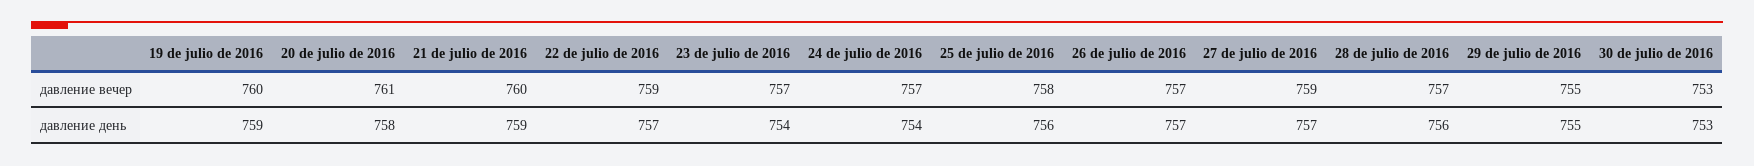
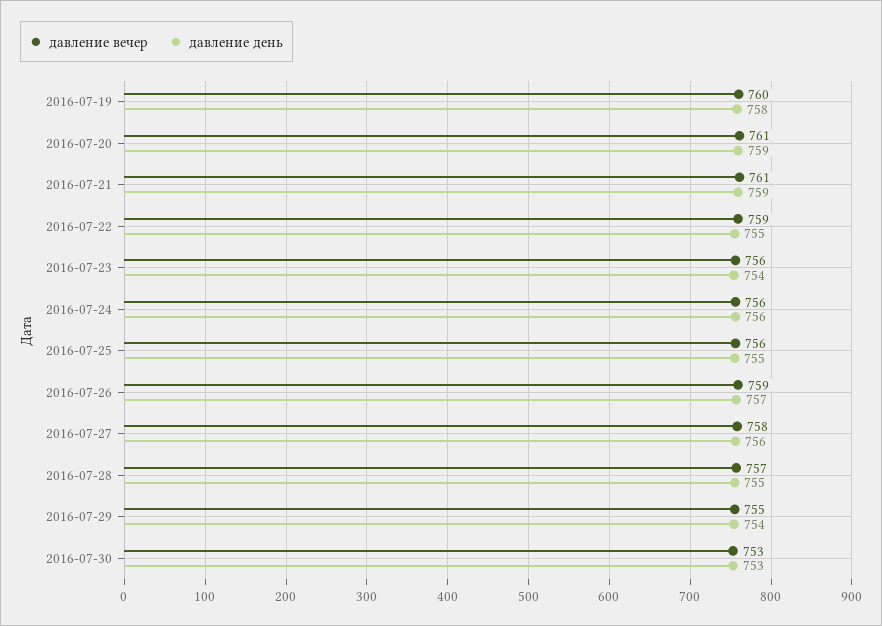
давление вечер, 21 de julio de 2016: 760 -> 761
давление вечер, 23 de julio de 2016: 757 -> 756
давление вечер, 24 de julio de 2016: 757 -> 756
давление вечер, 25 de julio de 2016: 758 -> 756
давление вечер, 26 de julio de 2016: 757 -> 759
давление вечер, 27 de julio de 2016: 759 -> 758
давление день, 19 de julio de 2016: 759 -> 758
давление день, 20 de julio de 2016: 758 -> 759
давление день, 22 de julio de 2016: 757 -> 755
давление день, 24 de julio de 2016: 754 -> 756
давление день, 25 de julio de 2016: 756 -> 755
давление день, 27 de julio de 2016: 757 -> 756
давление день, 28 de julio de 2016: 756 -> 755
давление день, 29 de julio de 2016: 755 -> 754

